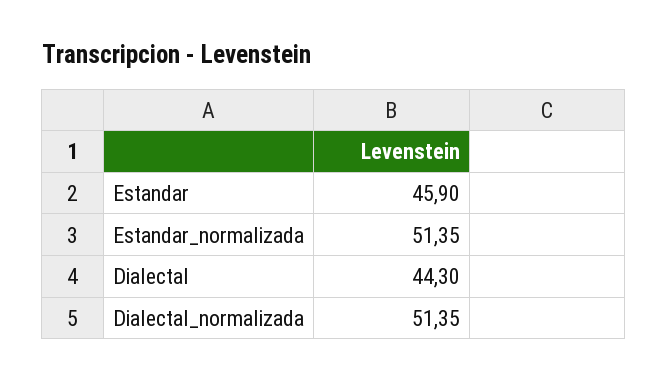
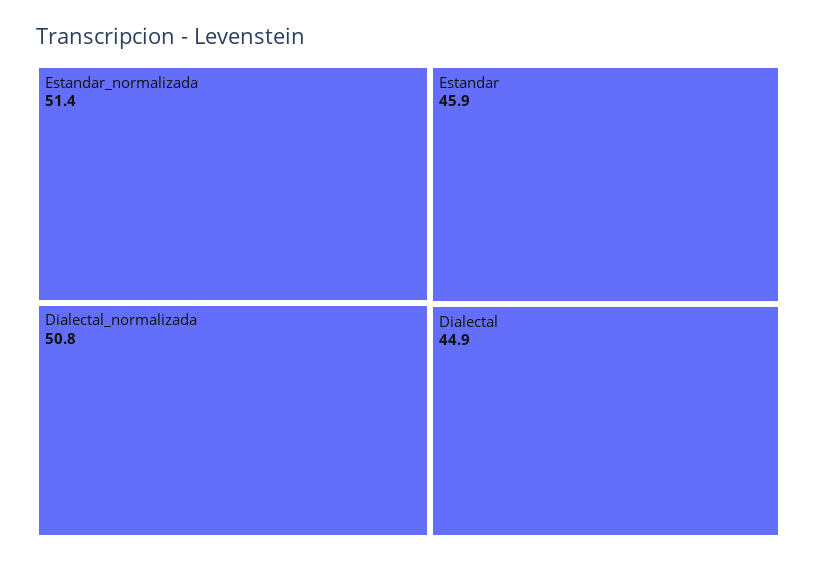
Dialectal: 44.3 -> 44.9
Dialectal_normalizada: 51.35 -> 50.8

